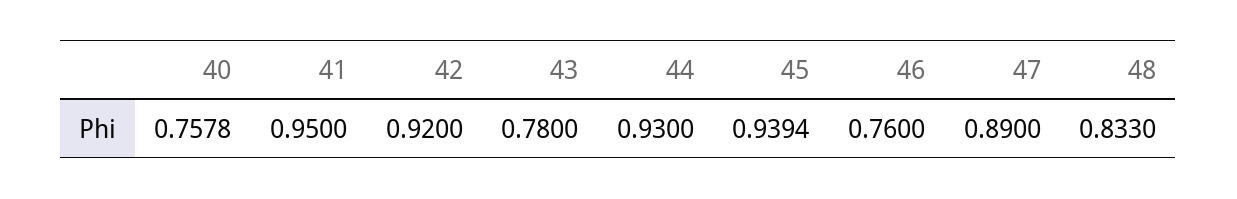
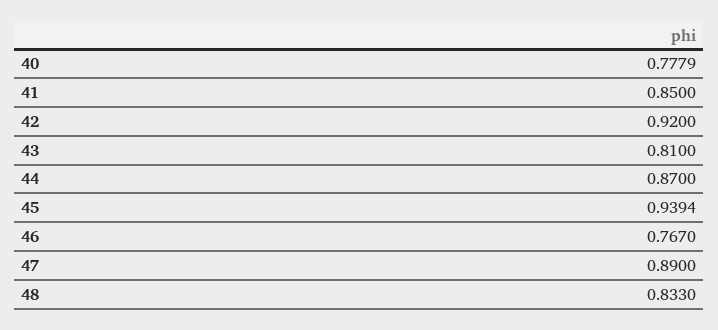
40: 0.7578 -> 0.7779
41: 0.95 -> 0.85
43: 0.78 -> 0.81
44: 0.93 -> 0.87
46: 0.76 -> 0.767

